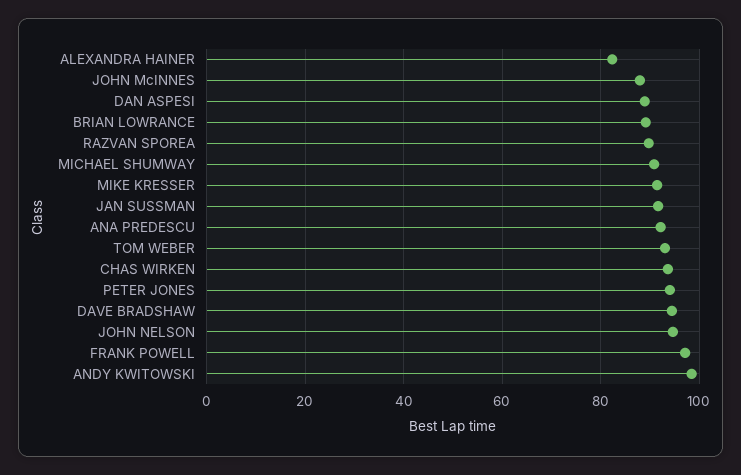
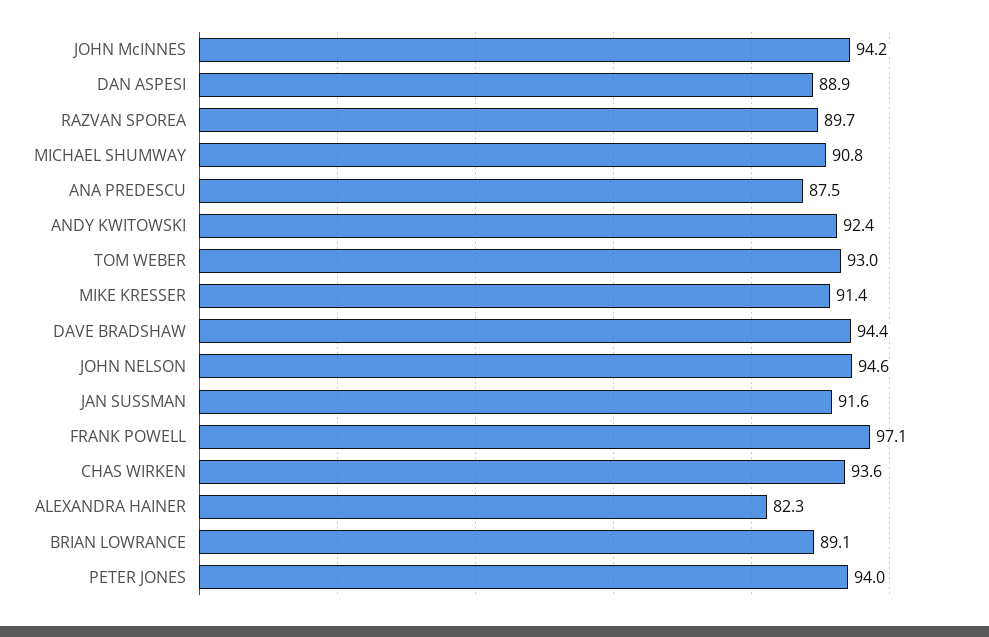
JOHN McINNES: 88 -> 94.2
ANA PREDESCU: 92 -> 87.5
ANDY KWITOWSKI: 98 -> 92.4

